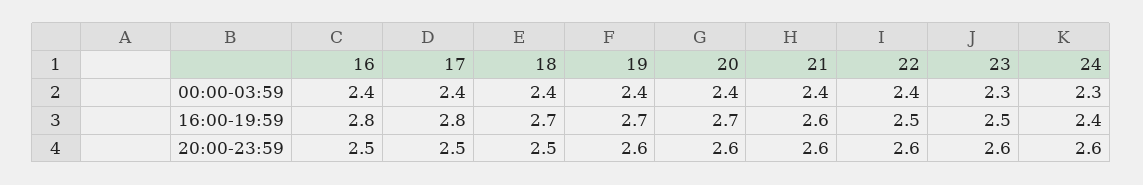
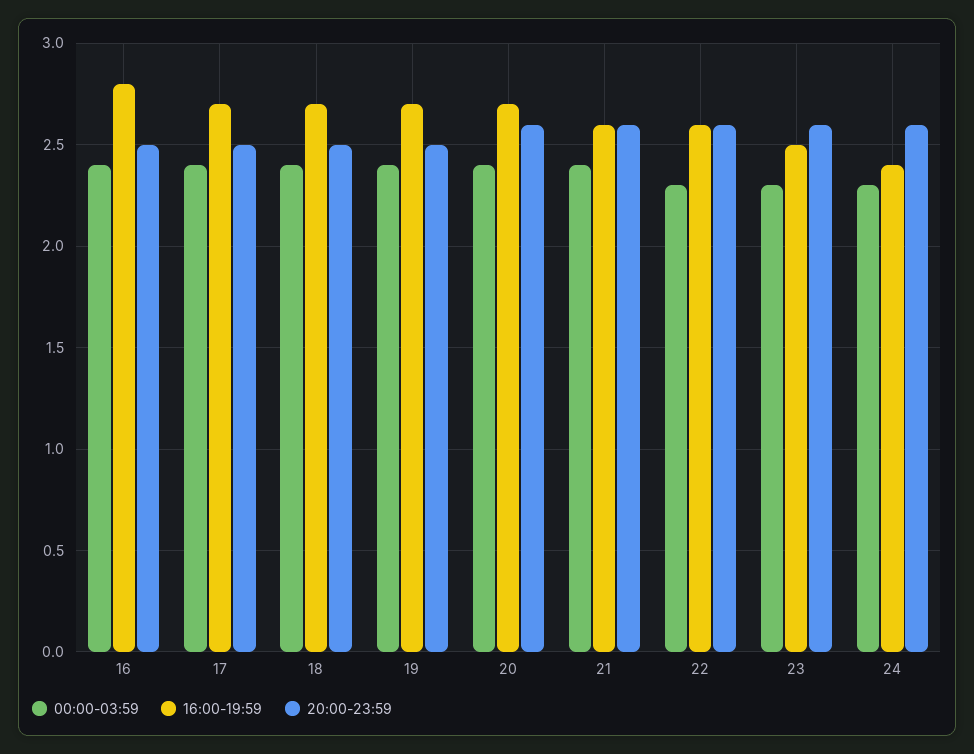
00:00-03:59, 22: 2.4 -> 2.3
16:00-19:59, 17: 2.8 -> 2.7
16:00-19:59, 22: 2.5 -> 2.6
20:00-23:59, 19: 2.6 -> 2.5

